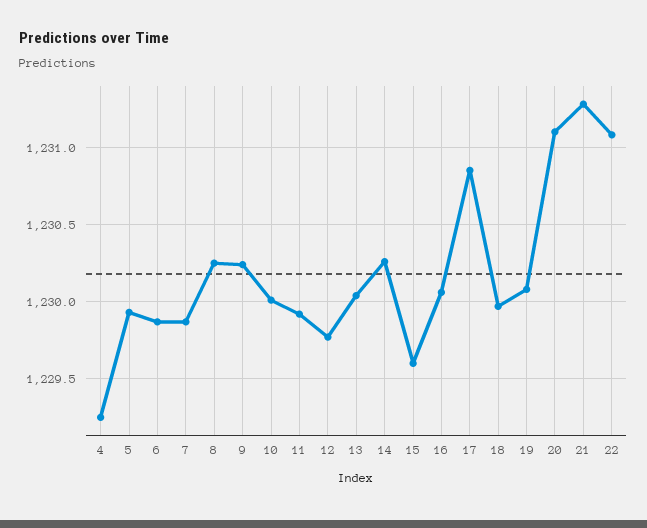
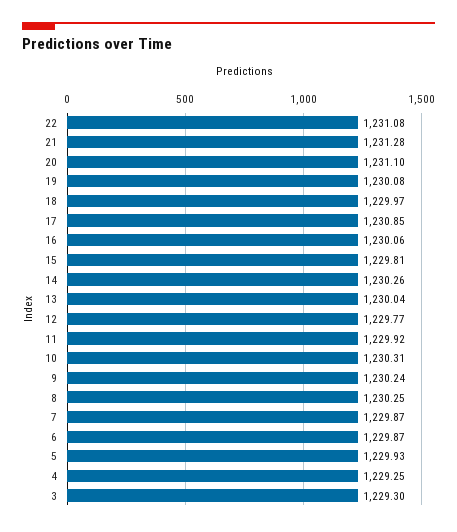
10: 1230 -> 1230.31
15: 1229.6 -> 1229.81
3: none -> 1229.3

